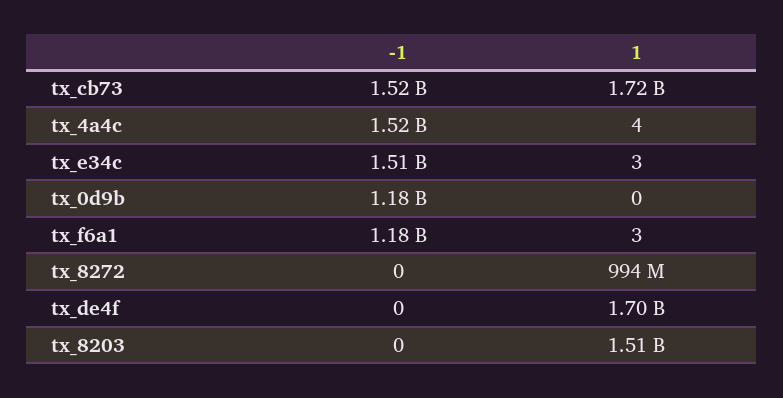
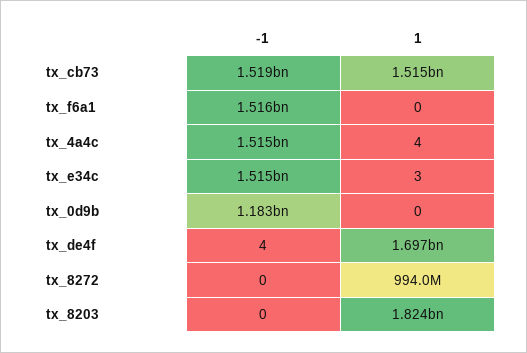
1, tx_cb73: 1720000000 -> 1515000000
-1, tx_f6a1: 1180000000 -> 1516000000
1, tx_f6a1: 3 -> 0
-1, tx_de4f: 0 -> 4
1, tx_8203: 1510000000 -> 1824000000

